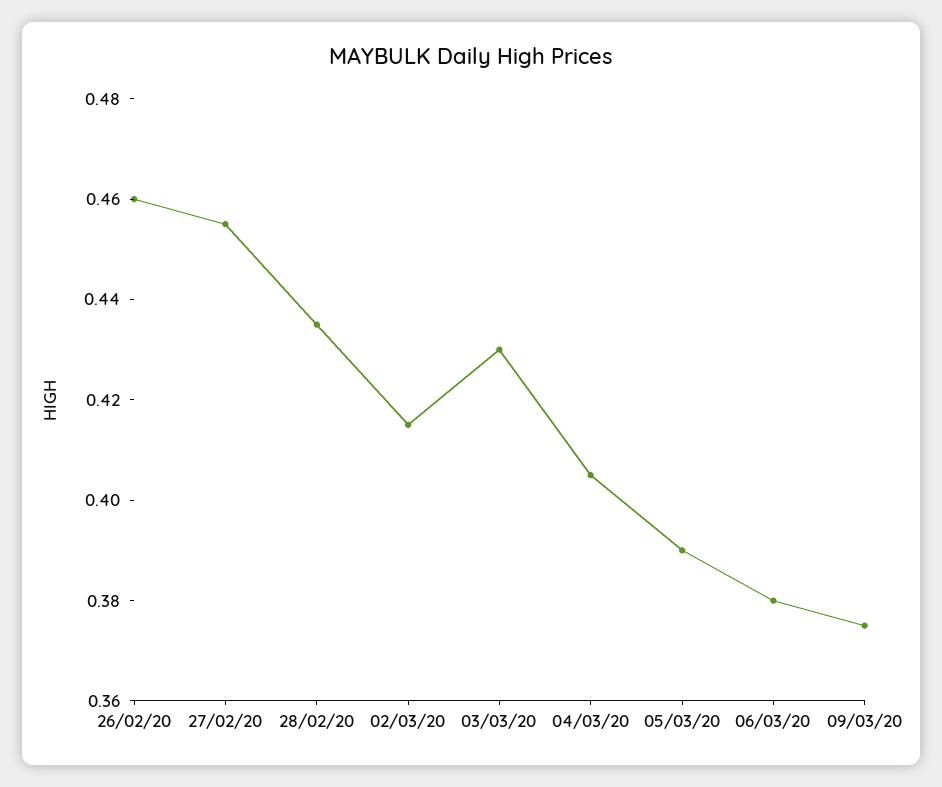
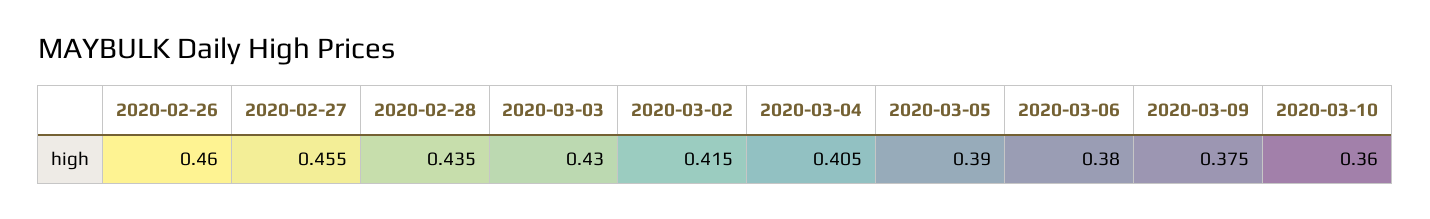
2020-03-10: none -> 0.36

